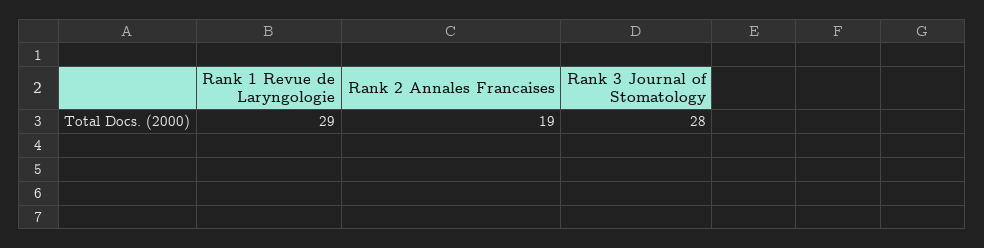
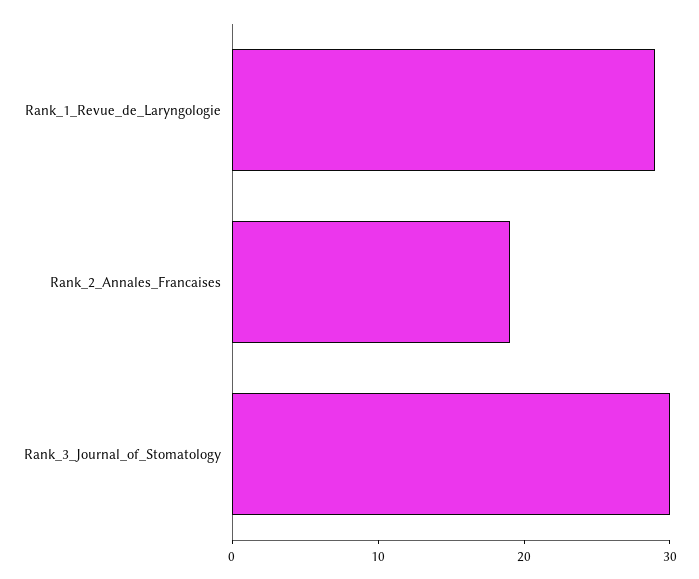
Rank 3 Journal of Stomatology: 28 -> 30

